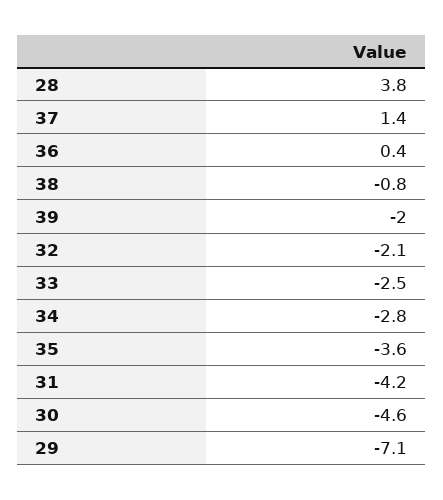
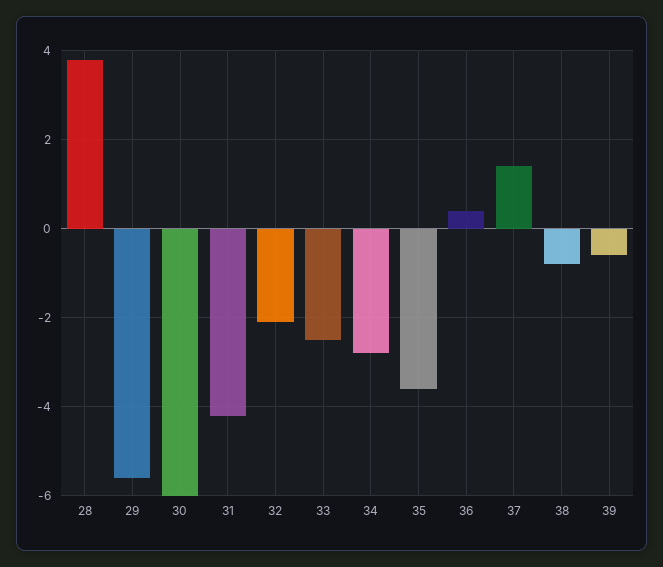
39: -2 -> -0.5
30: -4.6 -> -6
29: -7.1 -> -5.5

